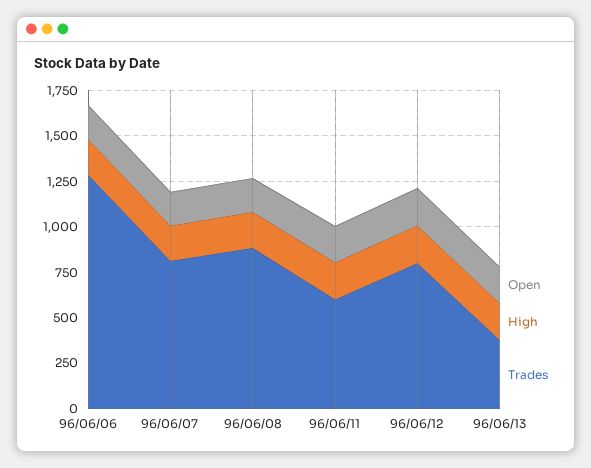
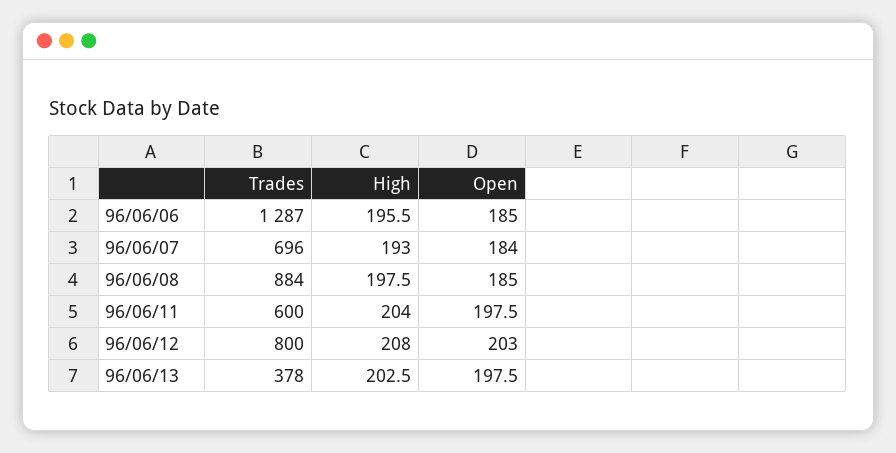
Trades, 96/06/07: 800 -> 696

